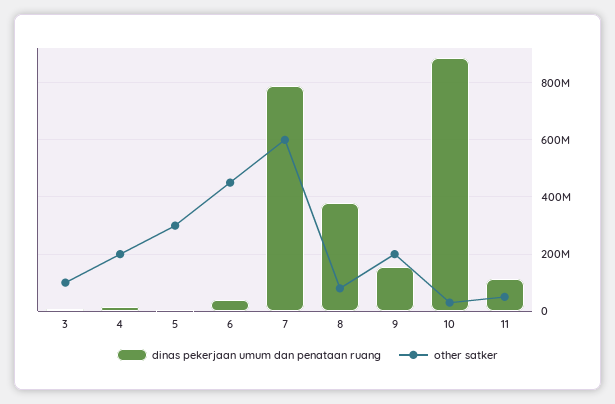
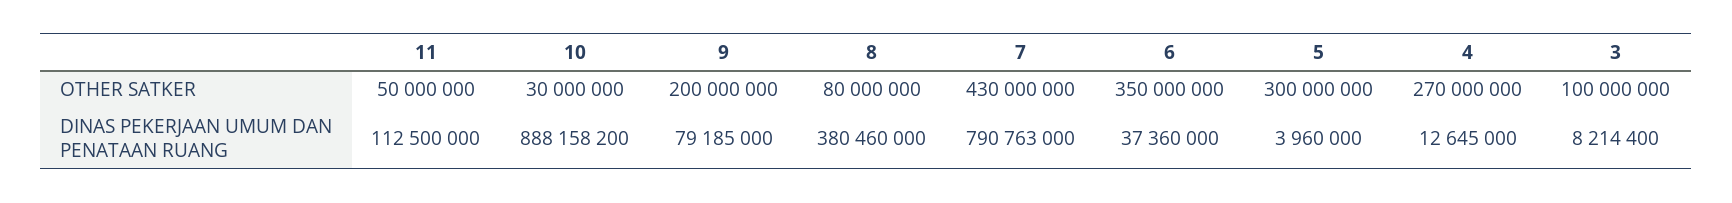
other satker, 4: 200000000 -> 270000000
other satker, 6: 450000000 -> 350000000
other satker, 7: 600000000 -> 430000000
dinas pekerjaan umum dan penataan ruang, 9: 150000000 -> 79185000

